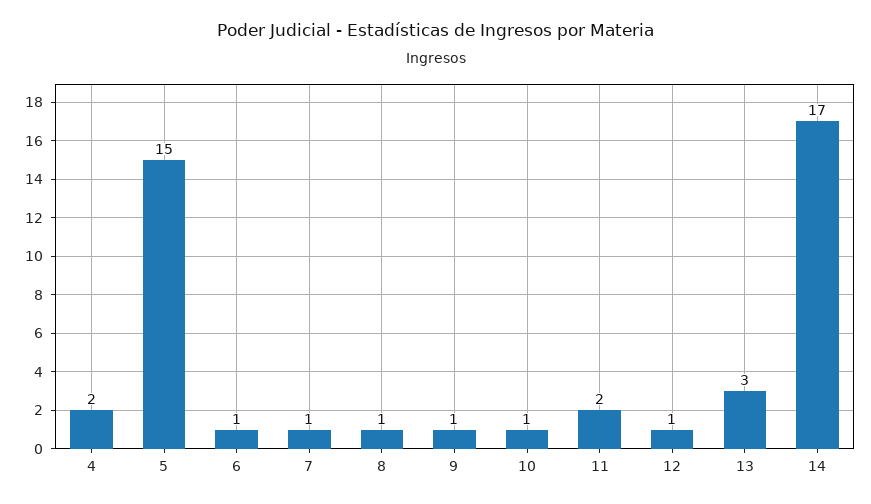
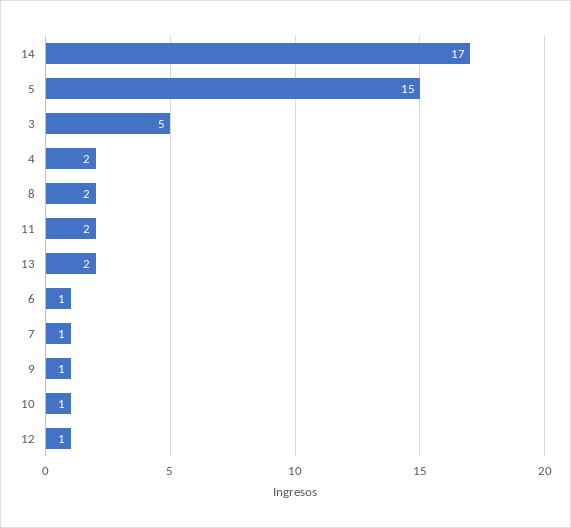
8: 1 -> 2
13: 3 -> 2
3: none -> 5

